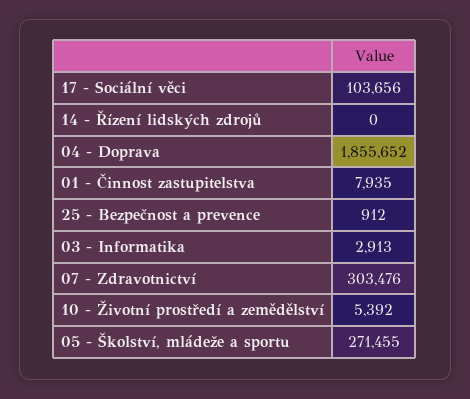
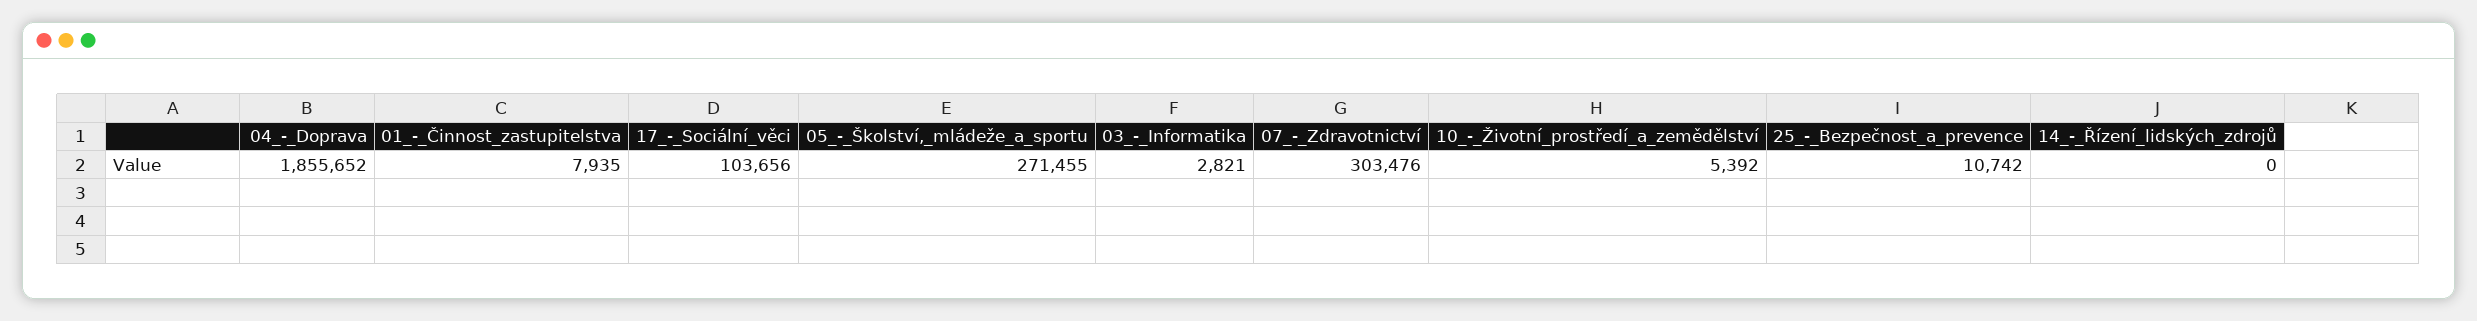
25 - Bezpečnost a prevence: 912 -> 10742
03 - Informatika: 2913 -> 2821

